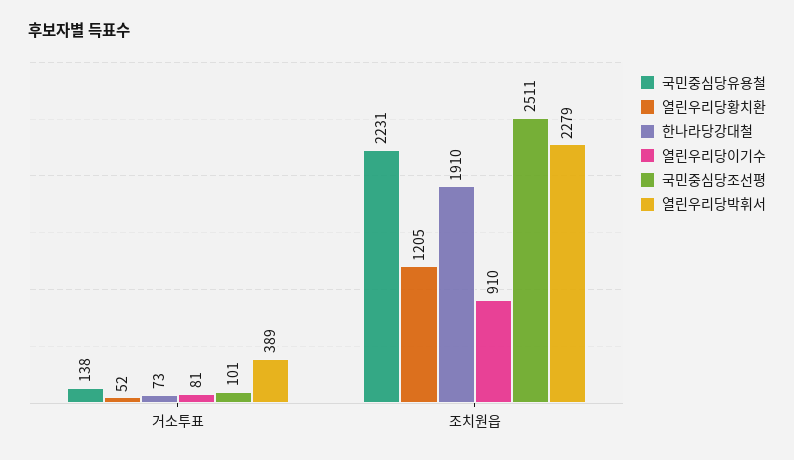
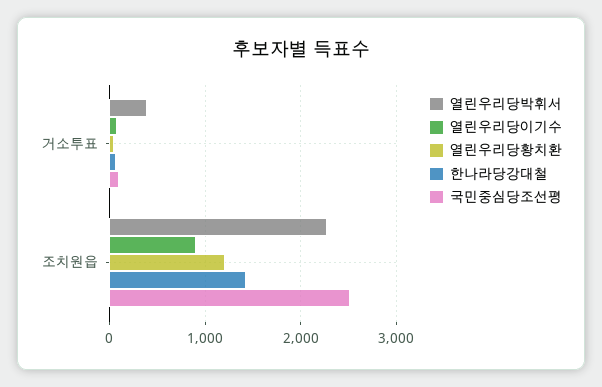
국민중심당유용철, 거소투표: 138 -> none
국민중심당유용철, 조치원읍: 2231 -> none
한나라당강대철, 조치원읍: 1910 -> 1400

